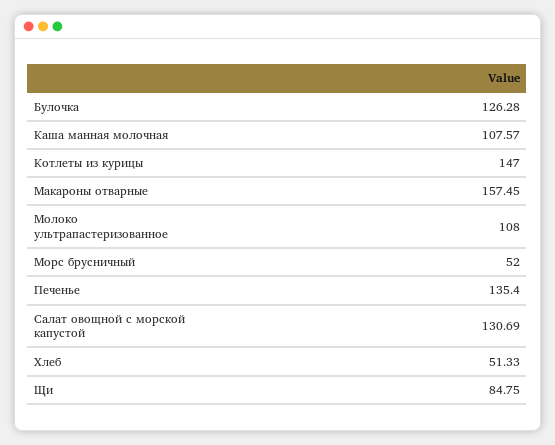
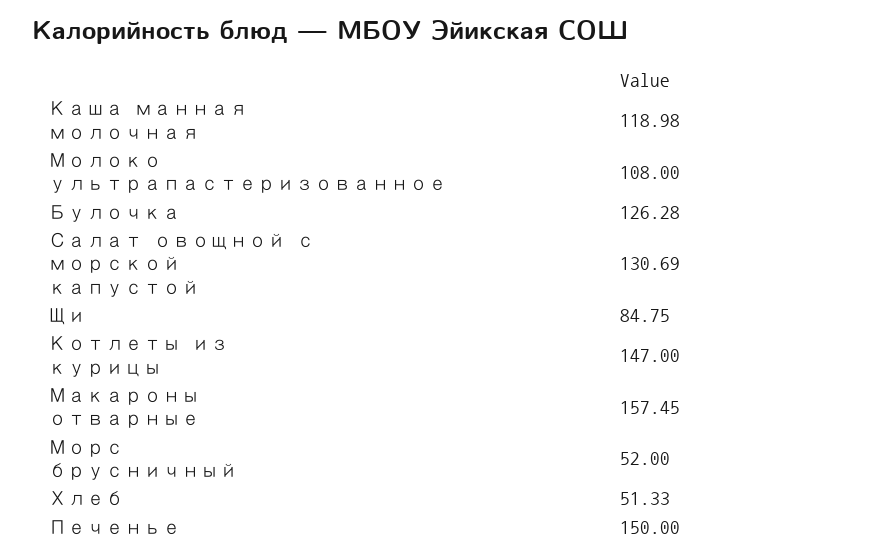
Каша манная молочная: 107.57 -> 118.98
Печенье: 135.4 -> 150

